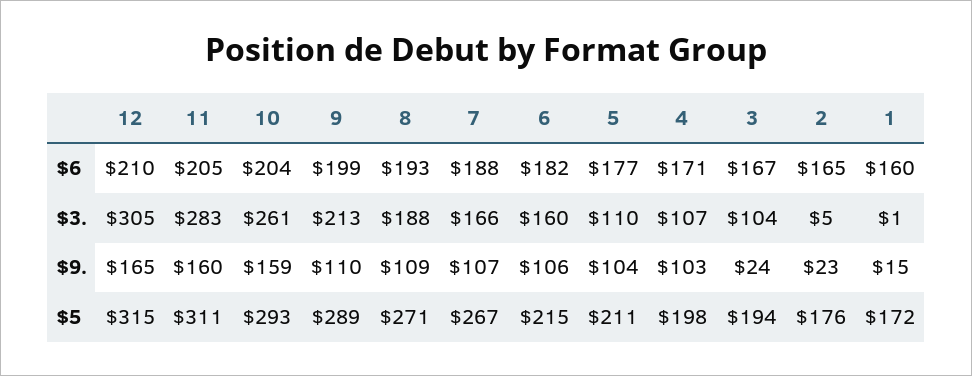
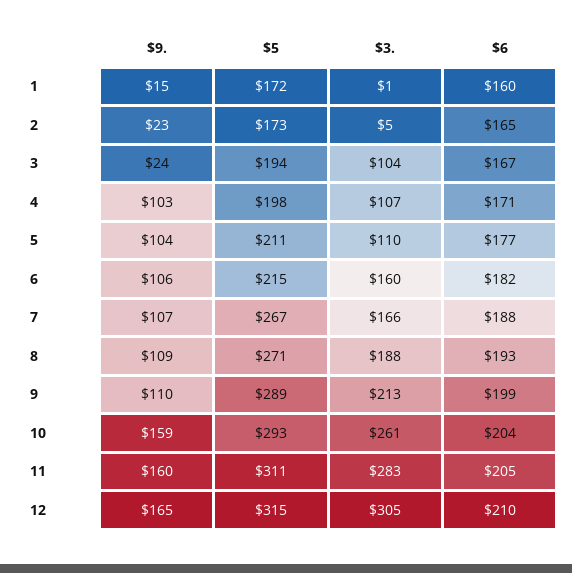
2, $5: 176 -> 173

